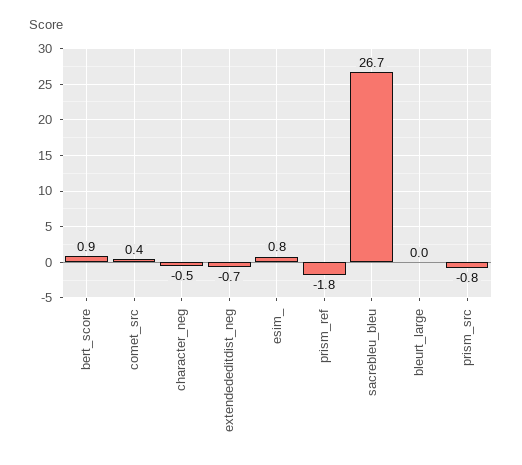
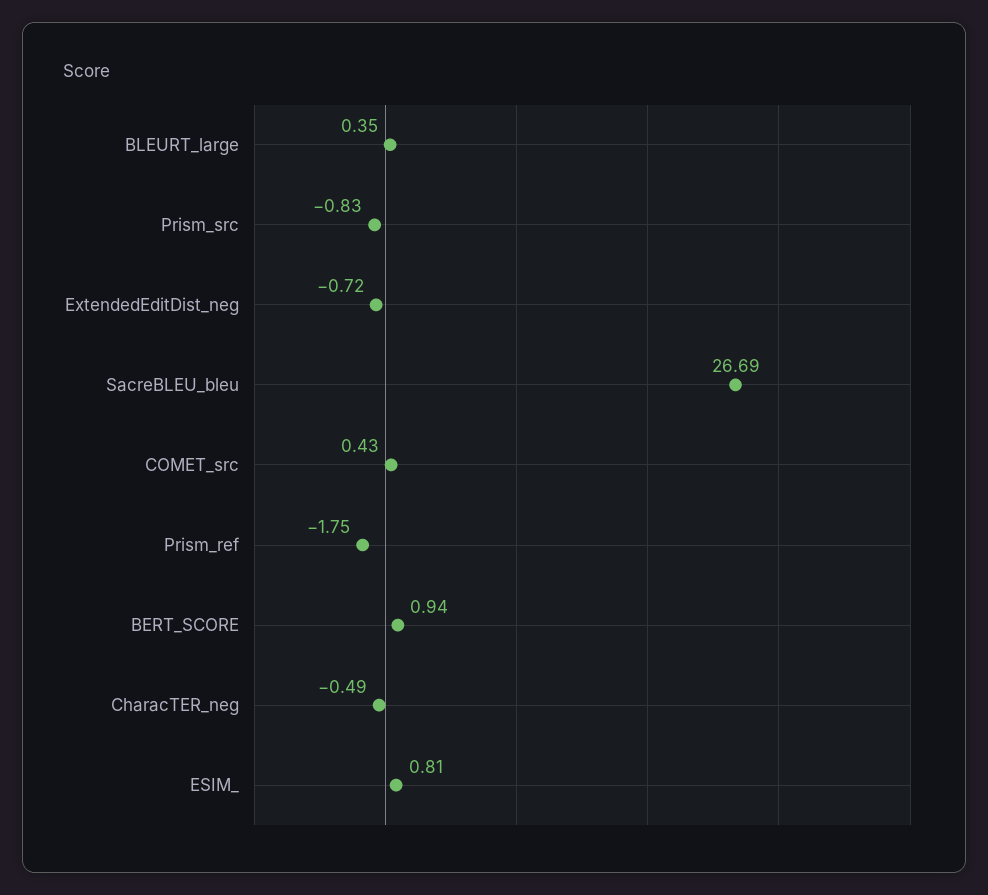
bleurt_large: 0 -> 0.35

